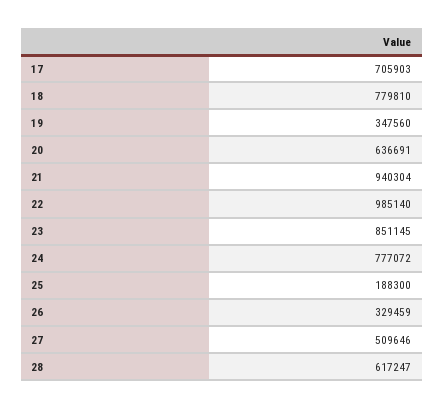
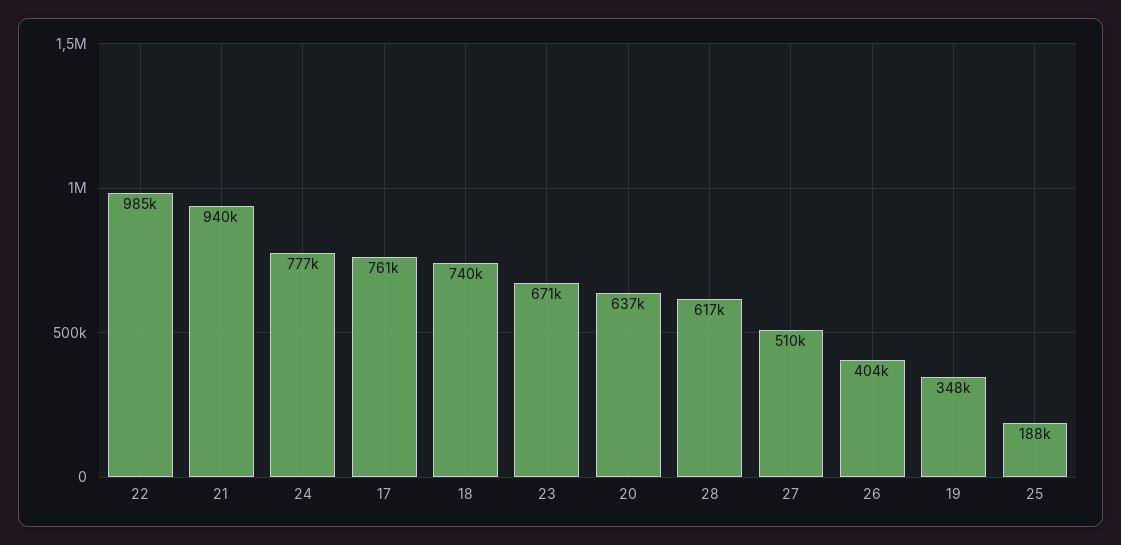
17: 705903 -> 761000
18: 779810 -> 740000
23: 851145 -> 671000
26: 329459 -> 404000

